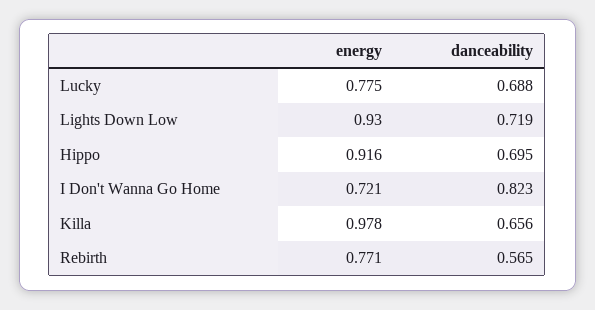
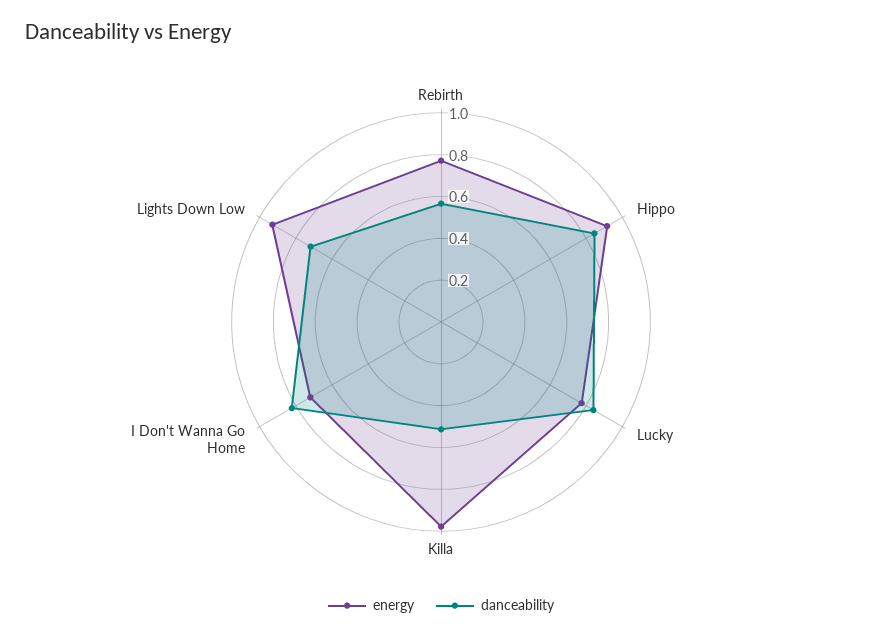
danceability, Lucky: 0.688 -> 0.85
danceability, Hippo: 0.695 -> 0.85
danceability, Killa: 0.656 -> 0.5

